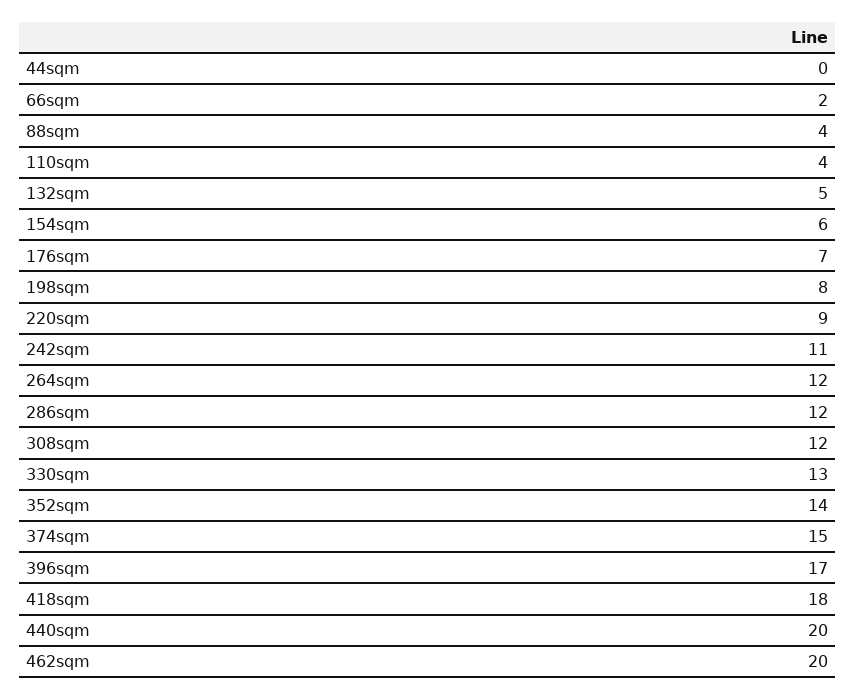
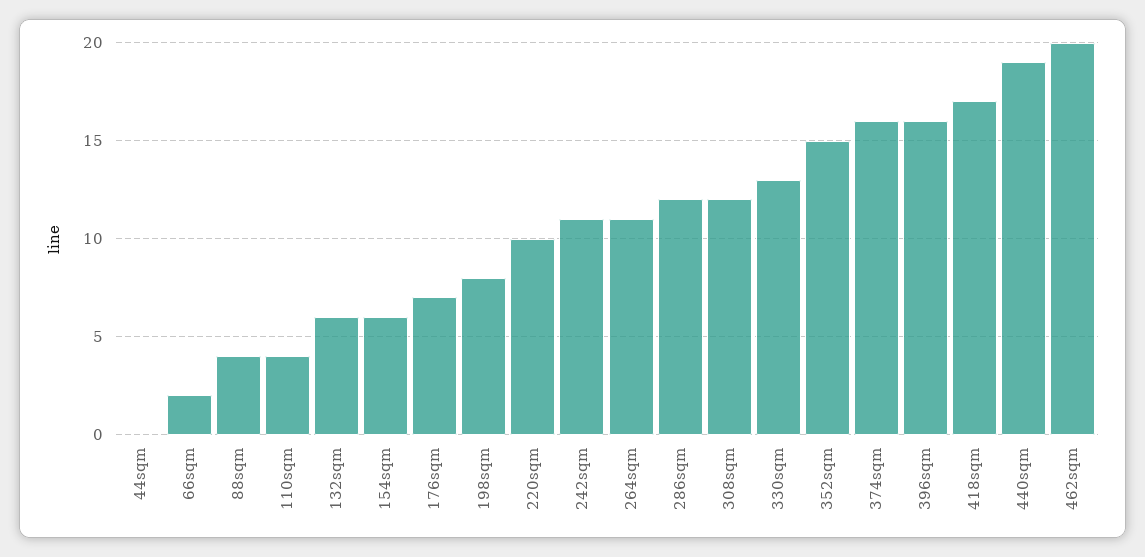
132sqm: 5 -> 6
220sqm: 9 -> 10
264sqm: 12 -> 11
352sqm: 14 -> 15
374sqm: 15 -> 16
396sqm: 17 -> 16
418sqm: 18 -> 17
440sqm: 20 -> 19

